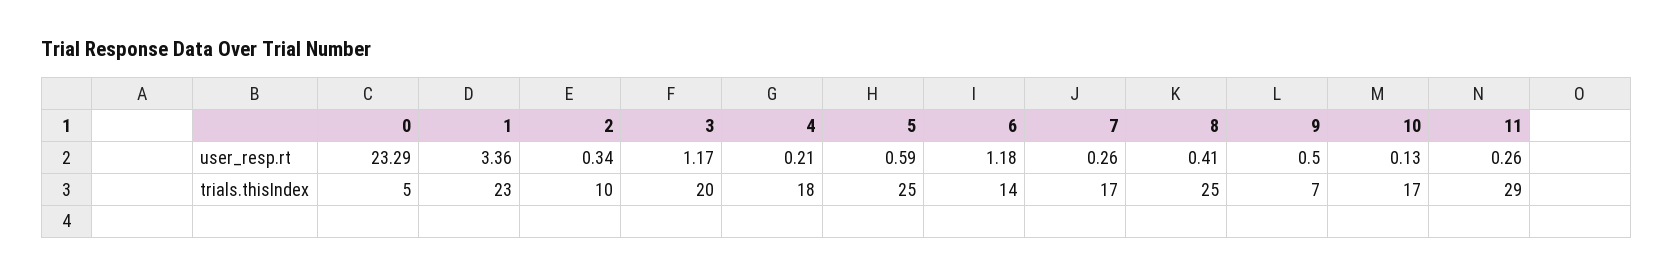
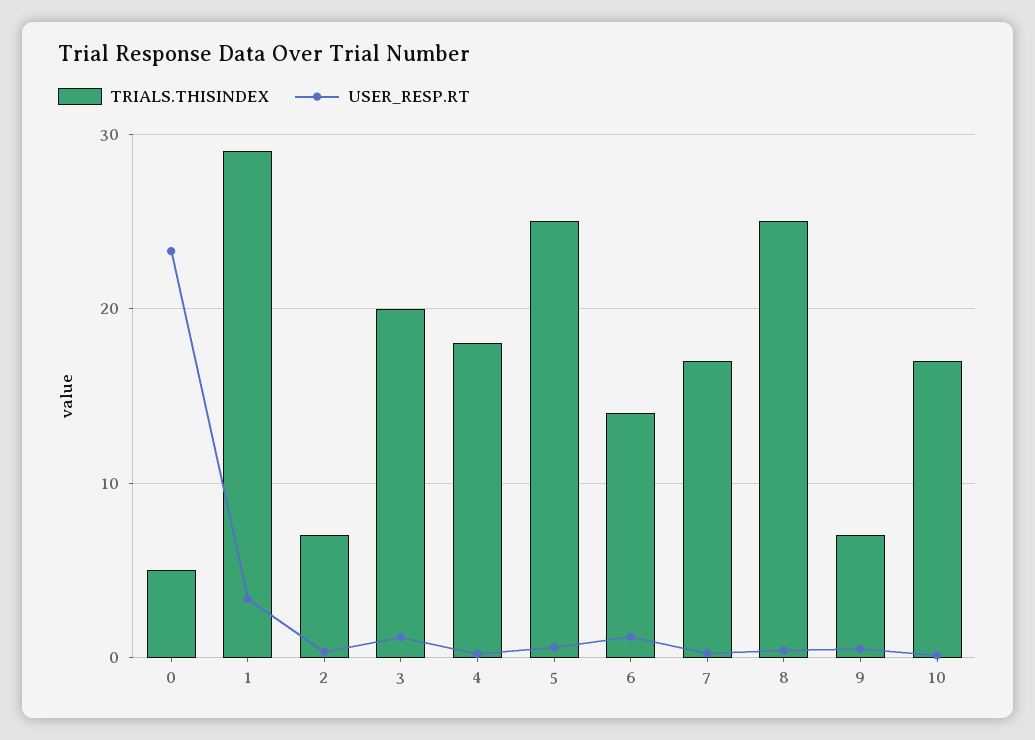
user_resp.rt, 11: 0.26 -> none
trials.thisIndex, 1: 23 -> 29
trials.thisIndex, 2: 10 -> 7
trials.thisIndex, 11: 29 -> none

